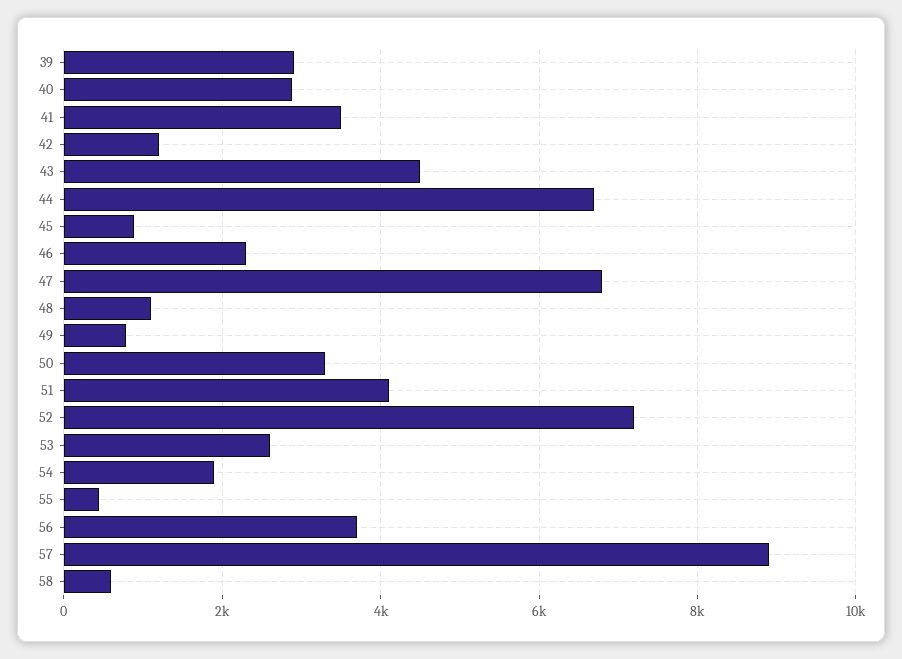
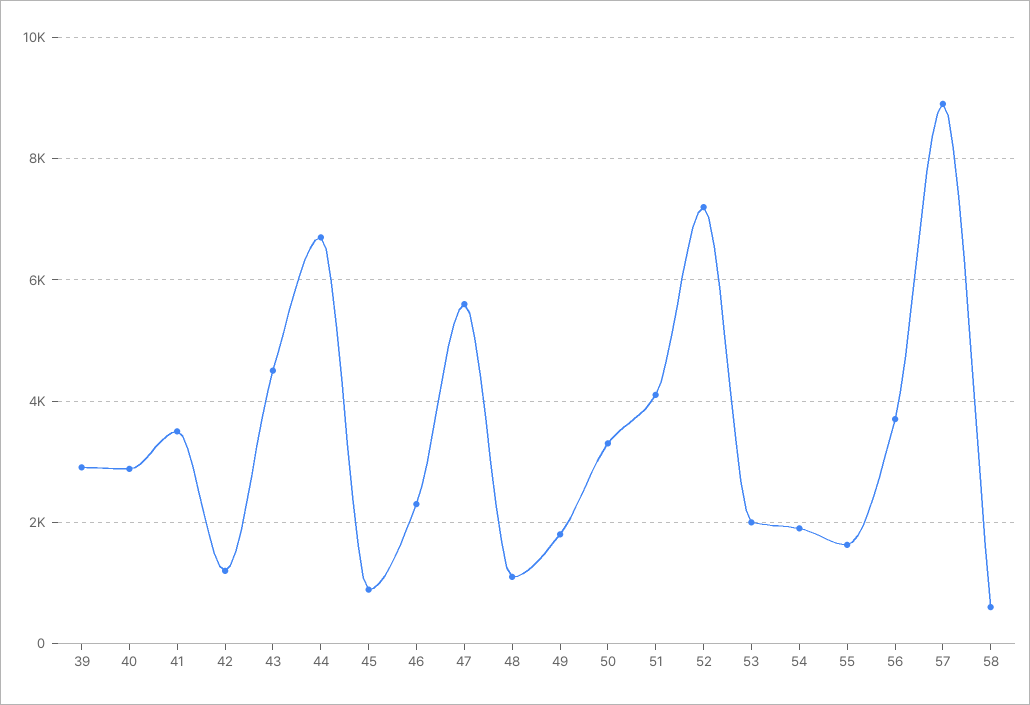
47: 6800 -> 5600
49: 800 -> 1800
53: 2600 -> 2000
55: 400 -> 1600

